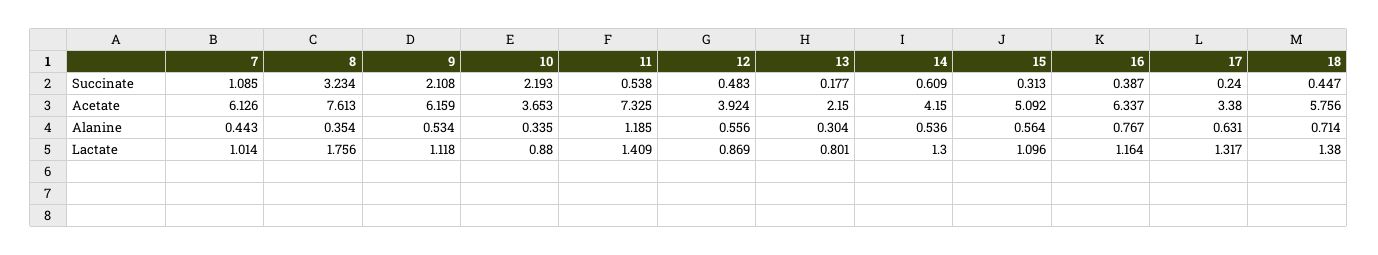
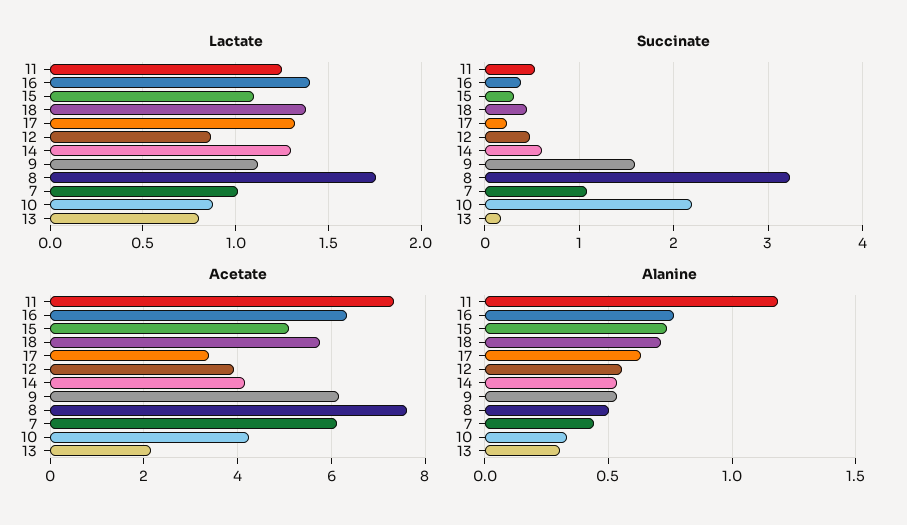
Succinate, 9: 2.108 -> 1.6
Acetate, 10: 3.653 -> 4.2
Alanine, 8: 0.354 -> 0.5
Alanine, 15: 0.564 -> 0.75
Lactate, 11: 1.409 -> 1.25
Lactate, 16: 1.164 -> 1.4

